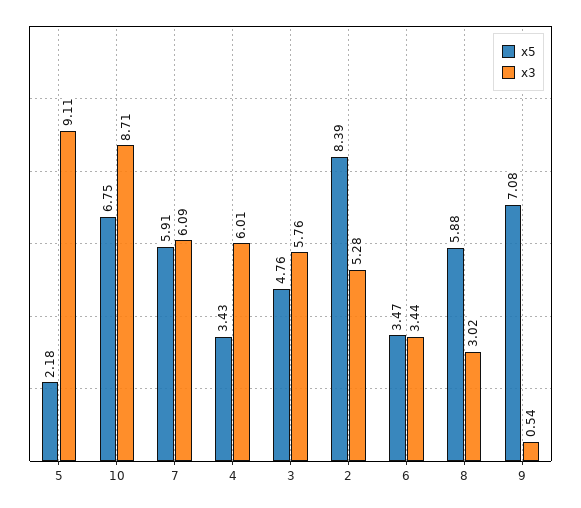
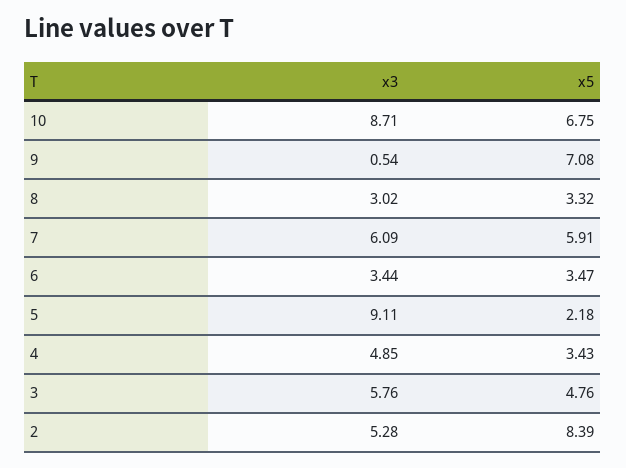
x3, 4: 6.01 -> 4.85
x5, 8: 5.88 -> 3.32

